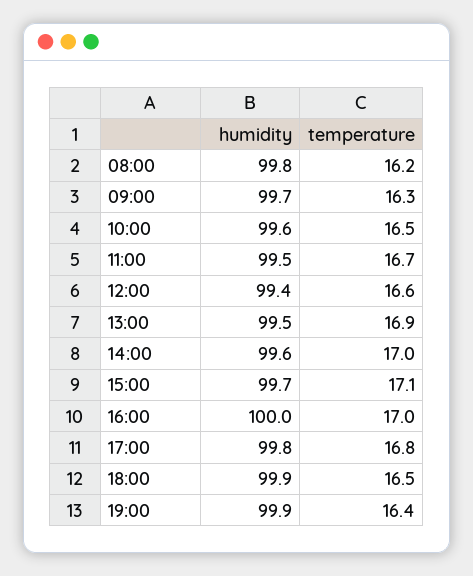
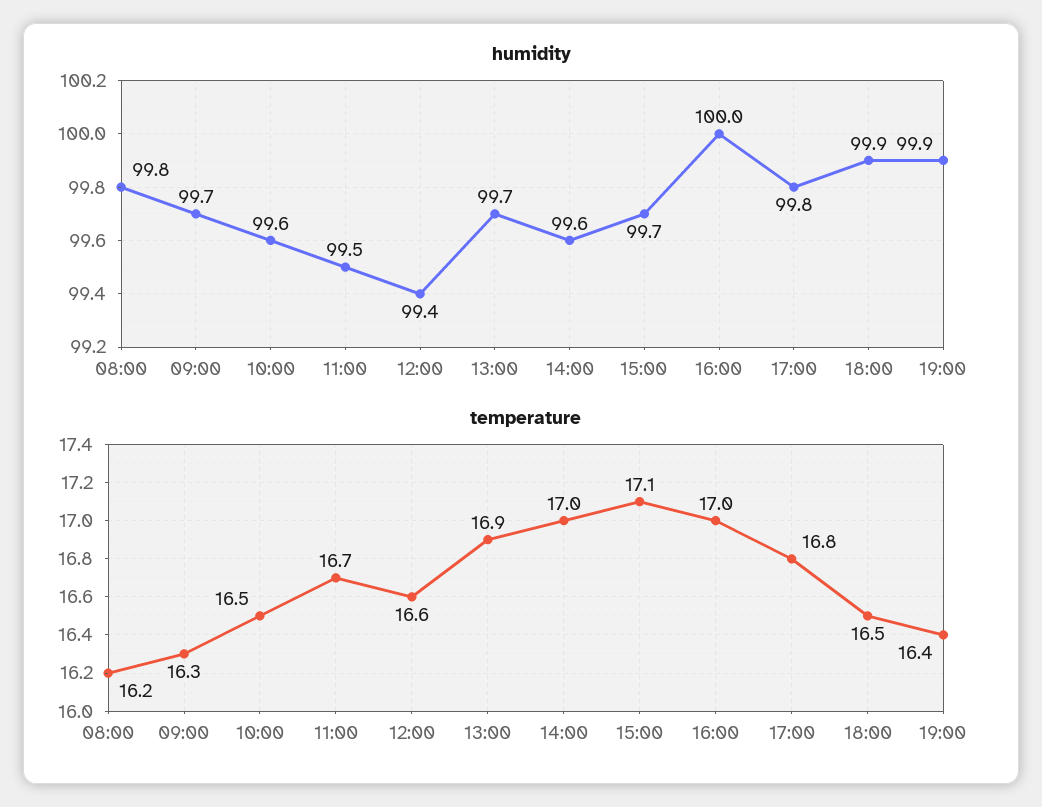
humidity, 13:00: 99.5 -> 99.7

